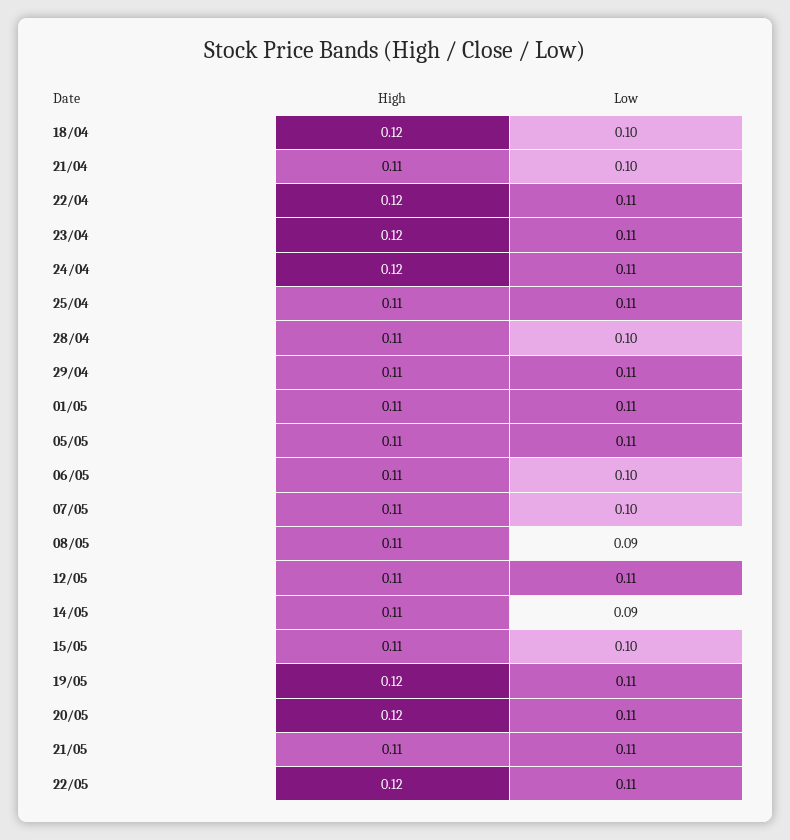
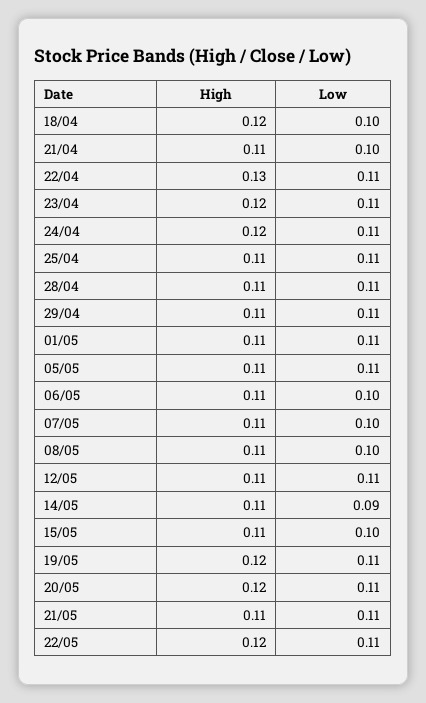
High, 22/04: 0.12 -> 0.13
Low, 28/04: 0.1 -> 0.11
Low, 08/05: 0.09 -> 0.1

